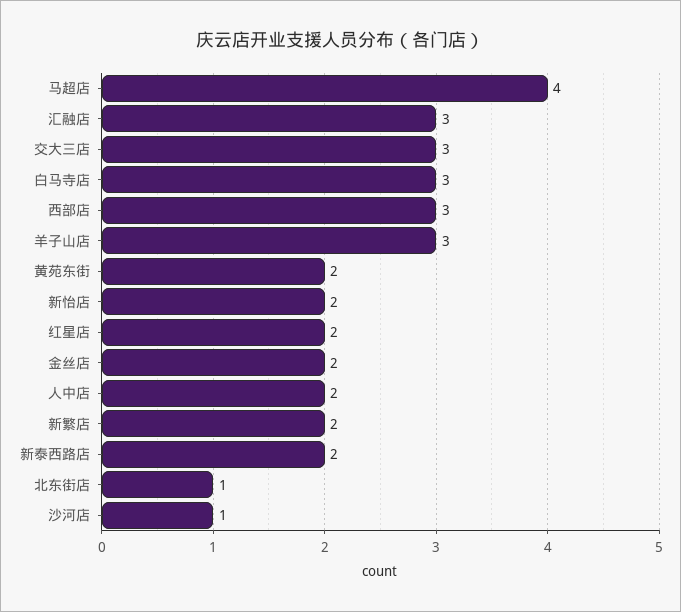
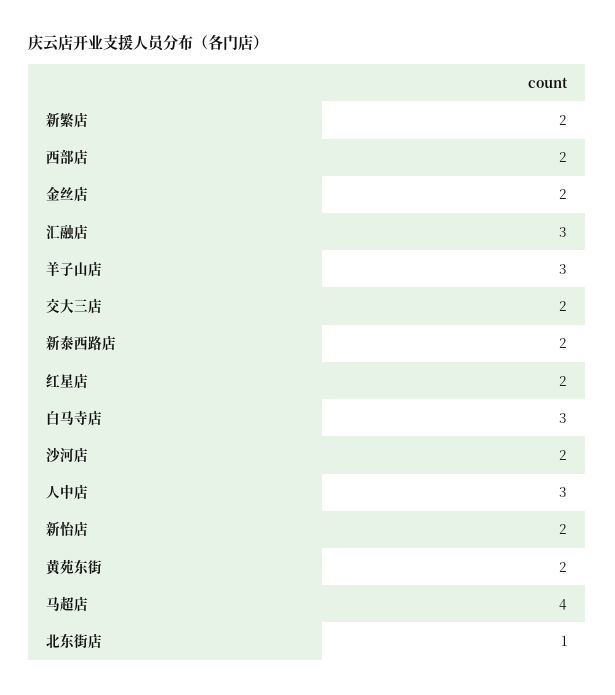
交大三店: 3 -> 2
西部店: 3 -> 2
人中店: 2 -> 3
沙河店: 1 -> 2

